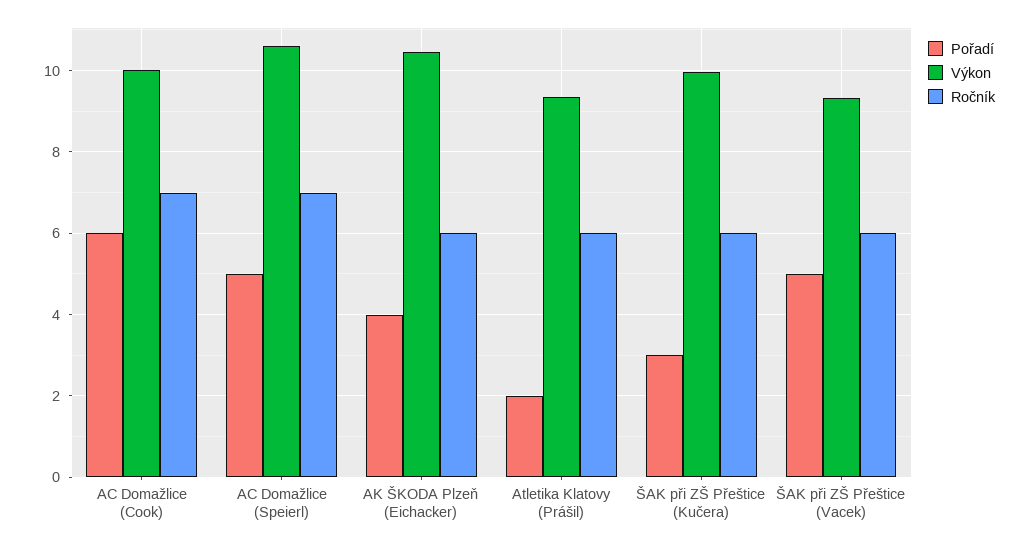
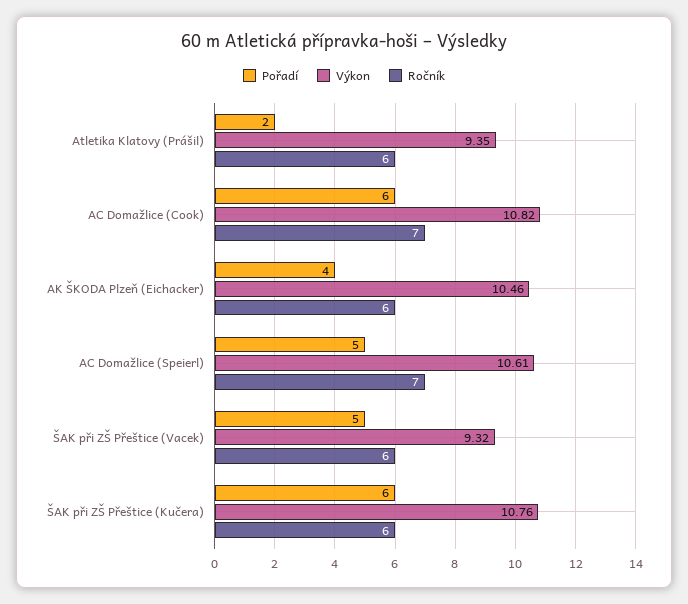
Výkon, AC Domažlice (Cook): 10 -> 10.82
Pořadí, ŠAK při ZŠ Přeštice (Kučera): 3 -> 6
Výkon, ŠAK při ZŠ Přeštice (Kučera): 10 -> 10.76

